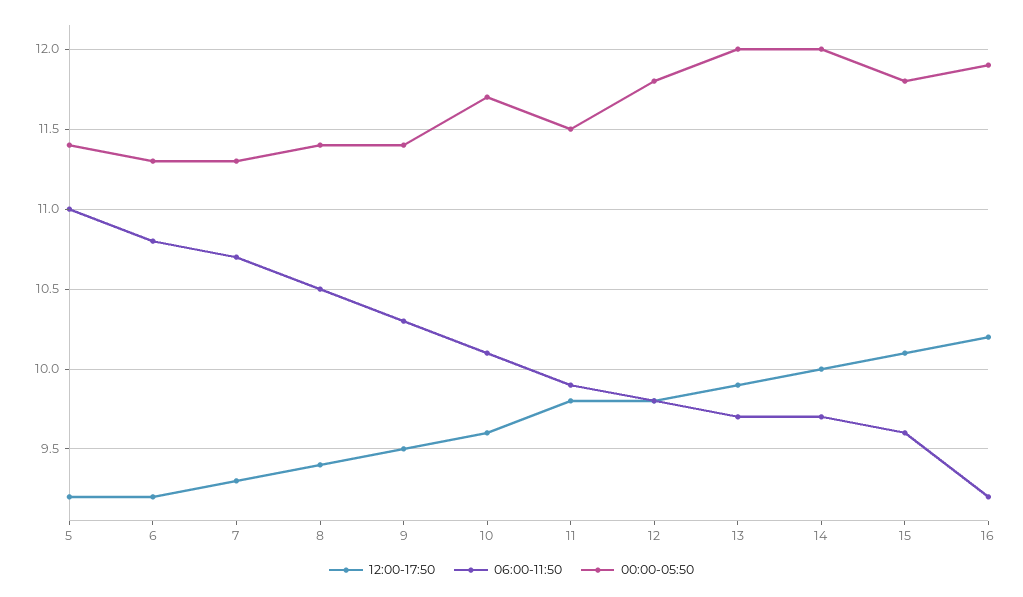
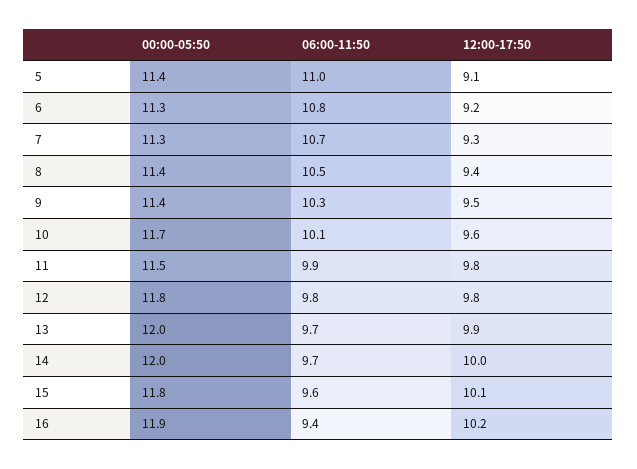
12:00-17:50, 5: 9.2 -> 9.1
06:00-11:50, 16: 9.2 -> 9.4

